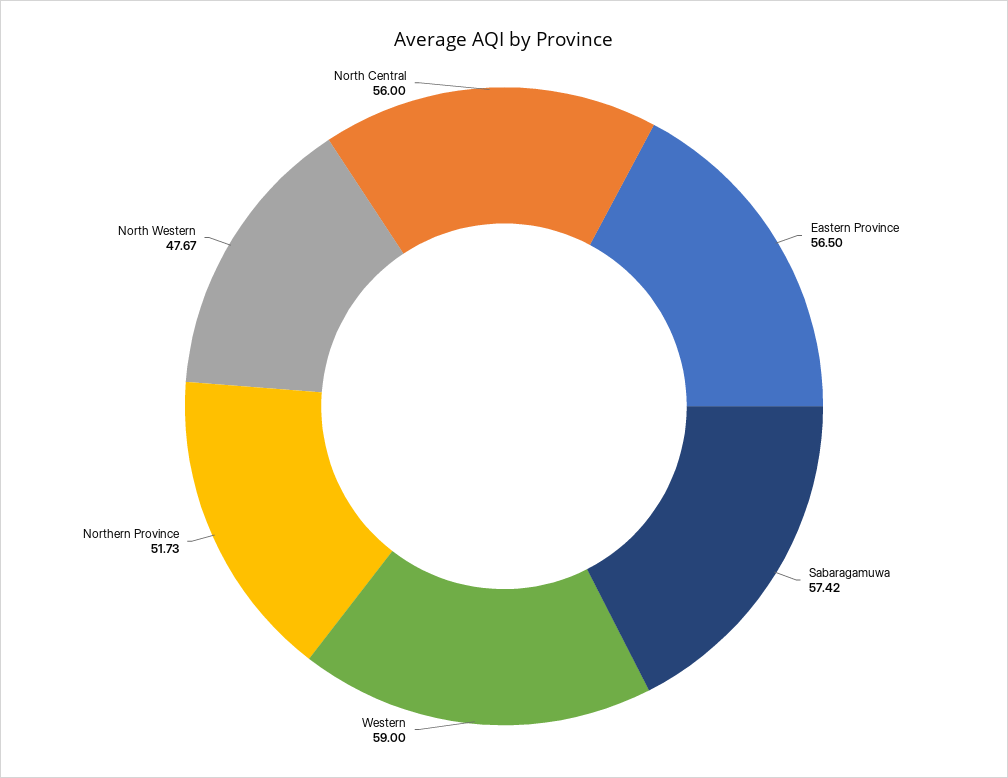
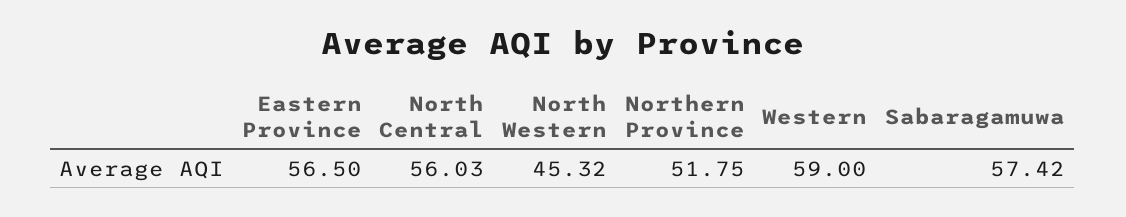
Northern Province: 51.73 -> 51.75
North Western: 47.67 -> 45.32
North Central: 56 -> 56.03

